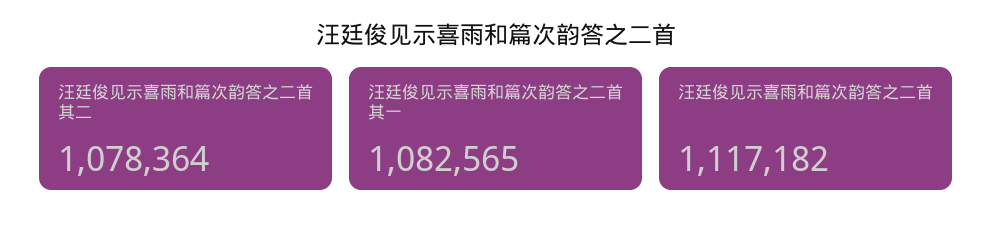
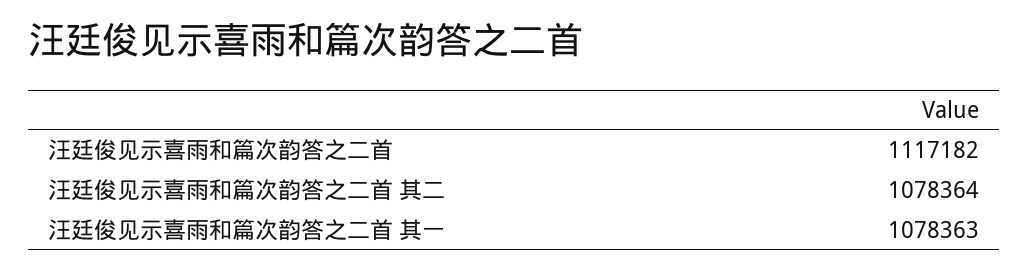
汪廷俊见示喜雨和篇次韵答之二首 其一: 1082565 -> 1078363

